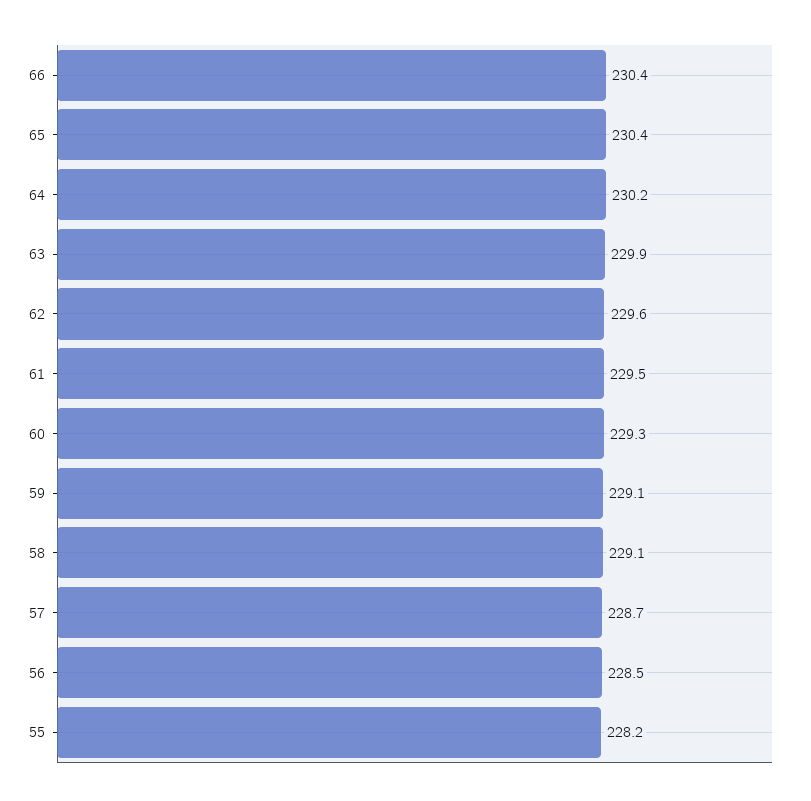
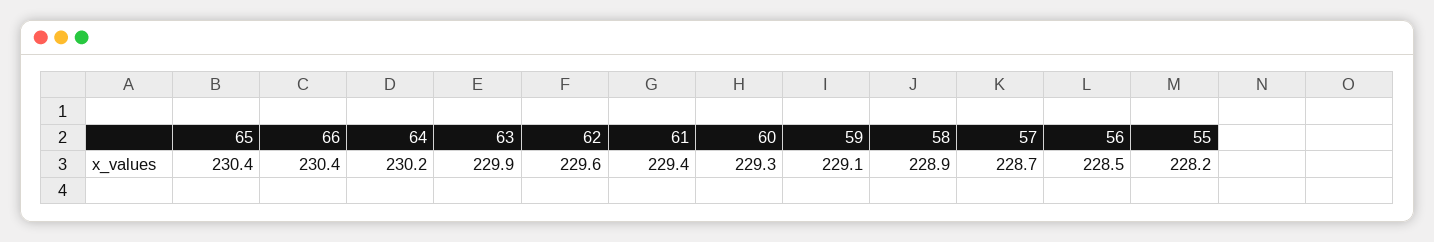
61: 229.5 -> 229.4
58: 229.1 -> 228.9

